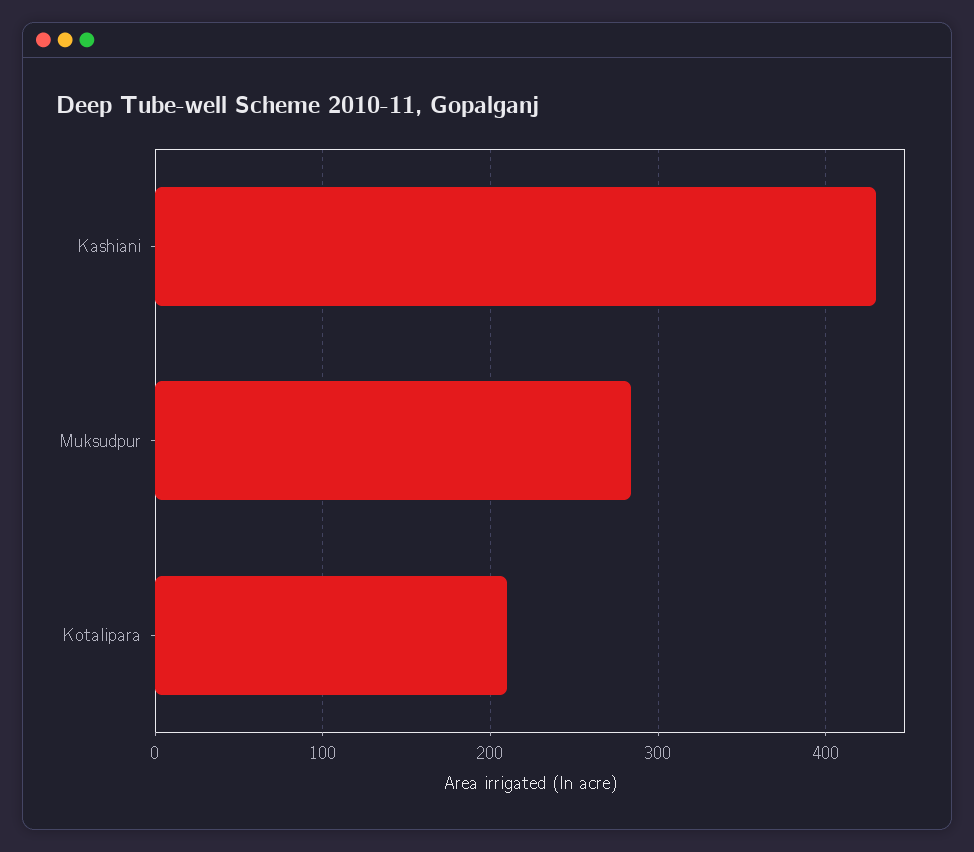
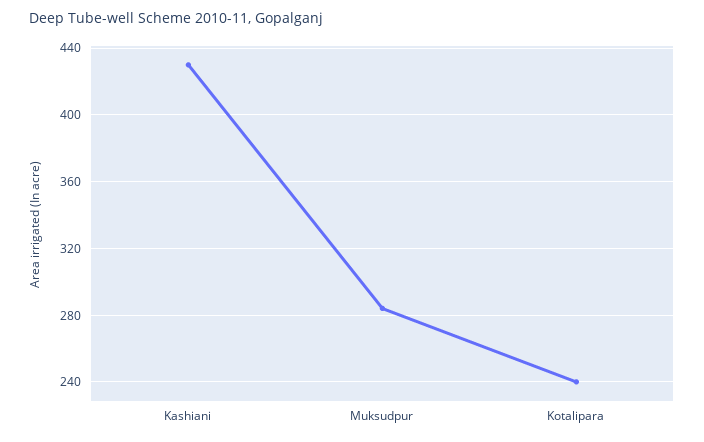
Kotalipara: 210 -> 240

